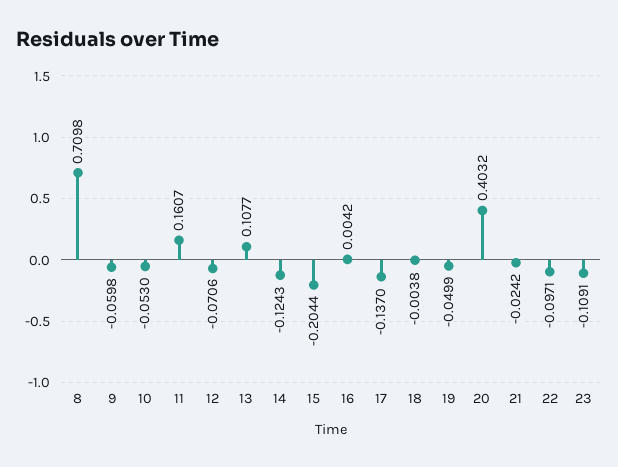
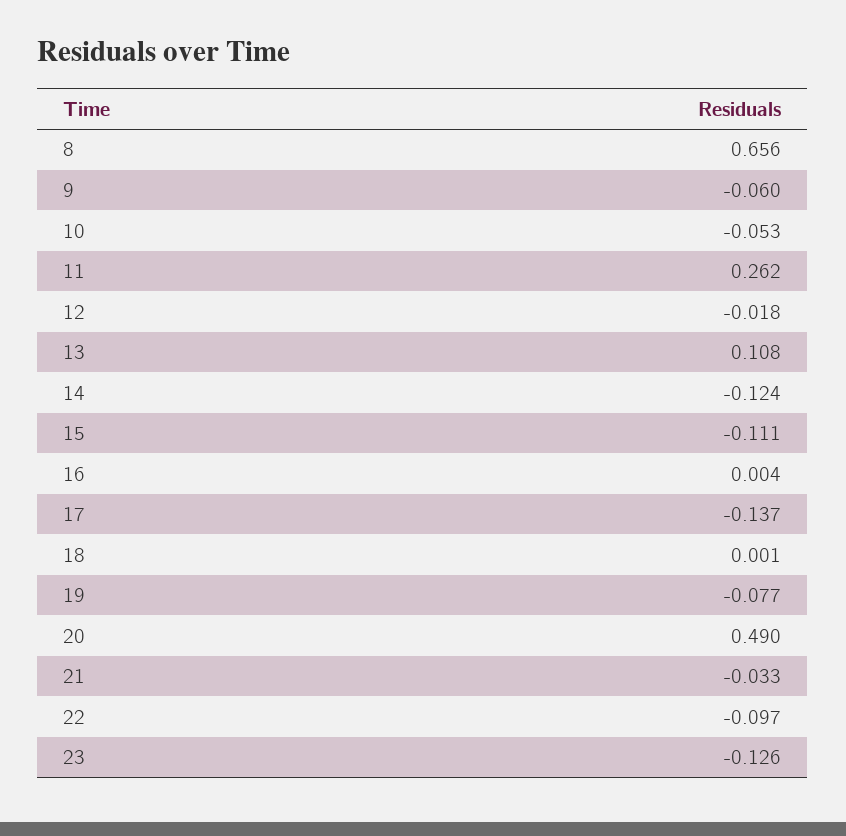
8: 0.7098 -> 0.656
11: 0.1607 -> 0.262
12: -0.0706 -> -0.018
15: -0.2044 -> -0.111
18: -0.0038 -> 0.001
19: -0.0499 -> -0.077
20: 0.4032 -> 0.49
21: -0.0242 -> -0.033
23: -0.1091 -> -0.126

